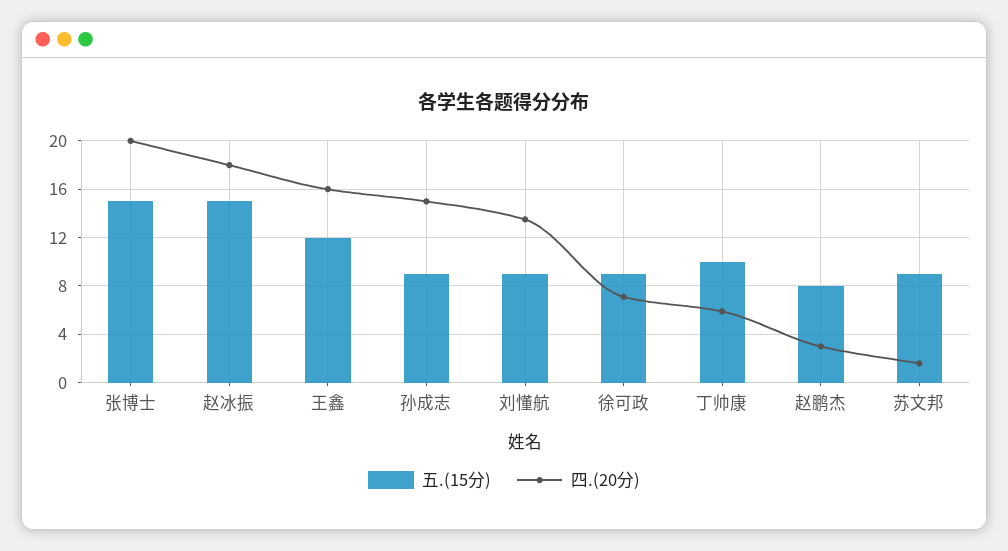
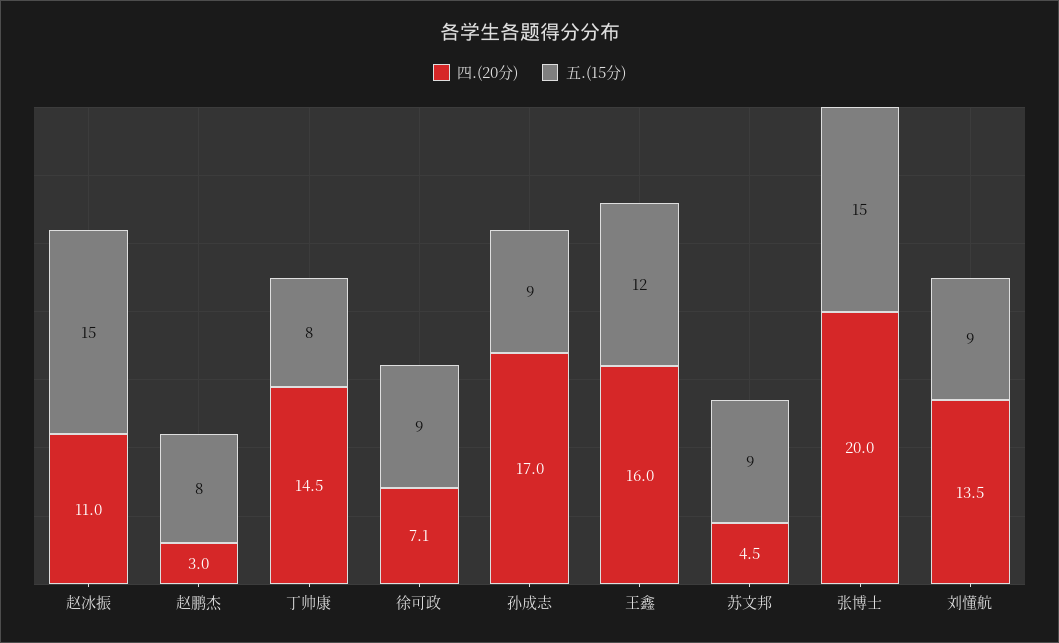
四.(20分), 赵冰振: 18 -> 11
四.(20分), 孙成志: 15 -> 17
五.(15分), 丁帅康: 10 -> 8
四.(20分), 丁帅康: 6 -> 14.5
四.(20分), 苏文邦: 1.5 -> 4.5

